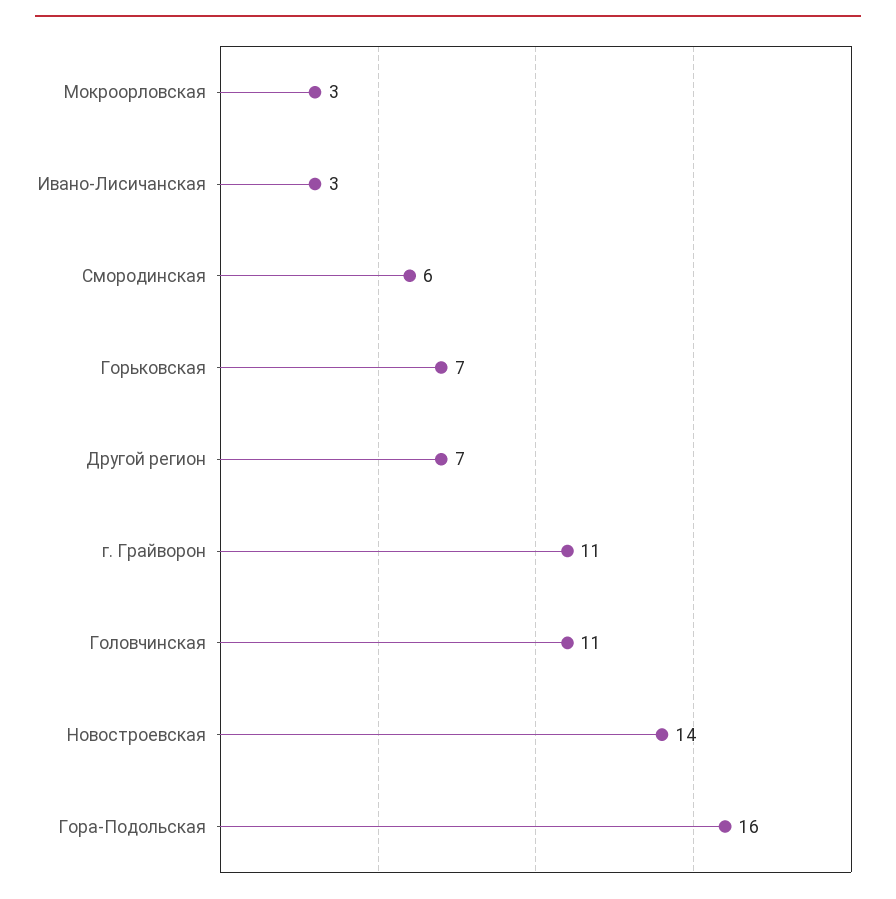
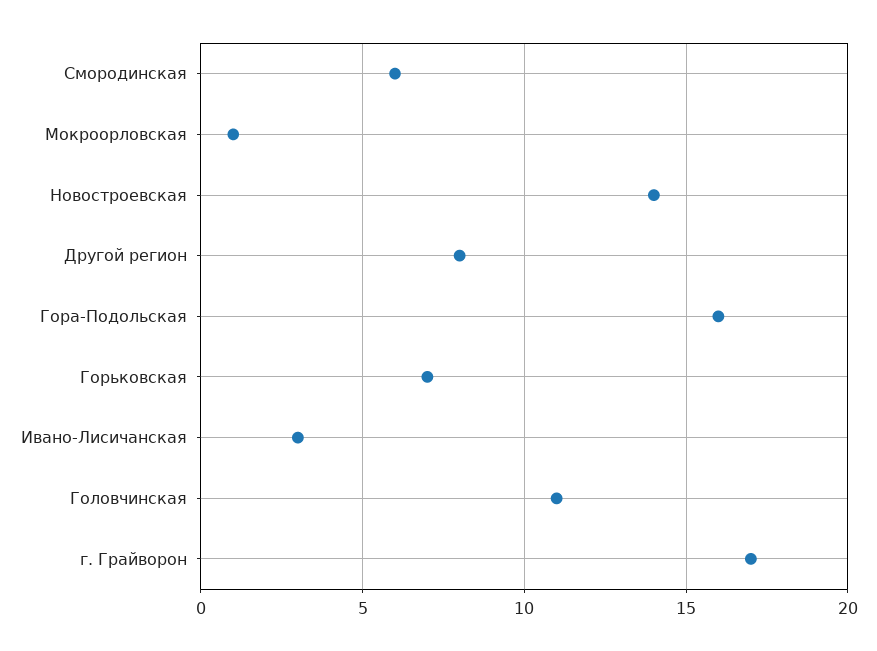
Мокроорловская: 3 -> 1
Другой регион: 7 -> 8
г. Грайворон: 11 -> 17

